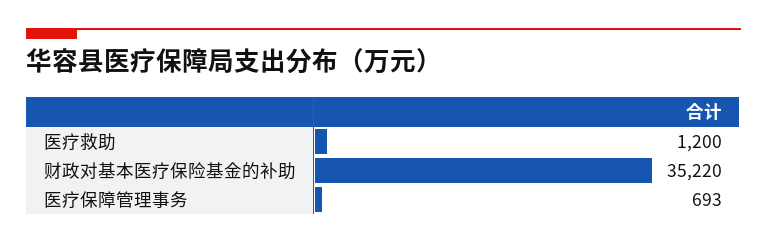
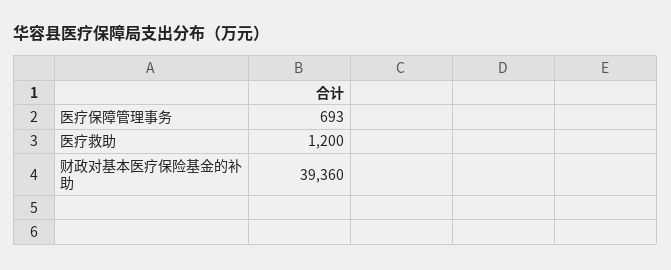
财政对基本医疗保险基金的补助: 35220 -> 39360

